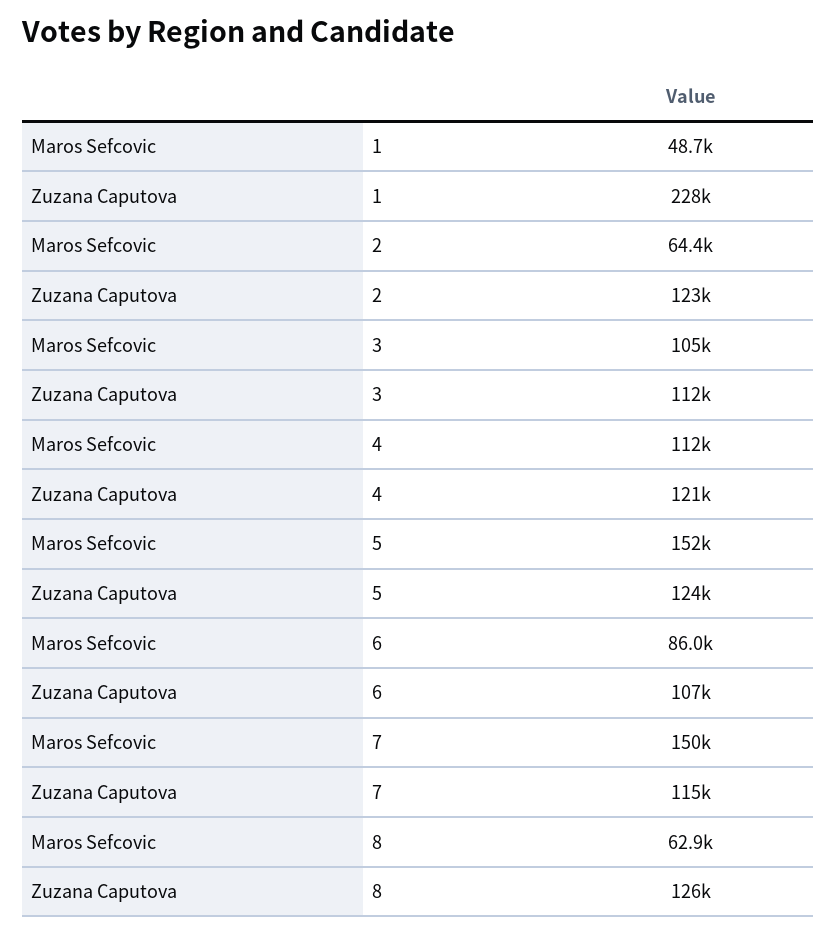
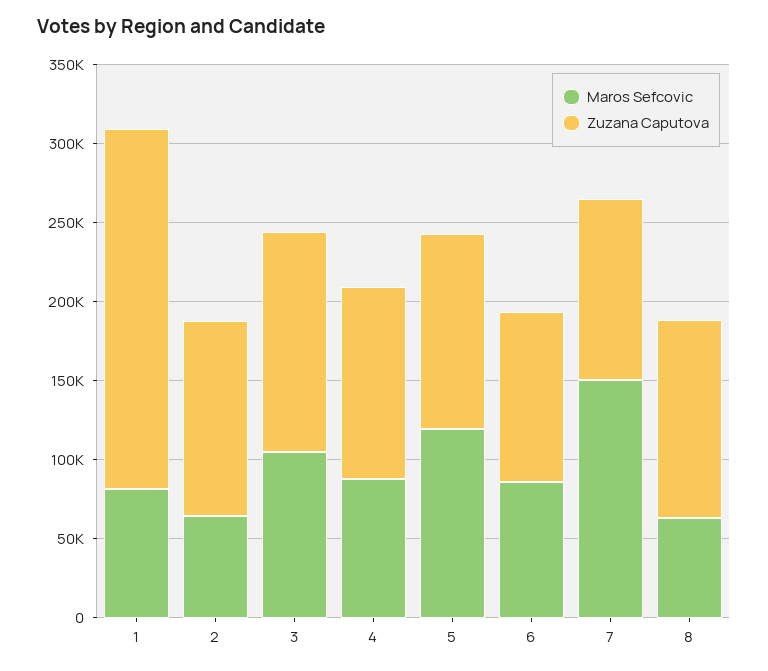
Maros Sefcovic, 1: 48700 -> 80000
Zuzana Caputova, 3: 112000 -> 140000
Maros Sefcovic, 4: 112000 -> 90000
Maros Sefcovic, 5: 152000 -> 120000

